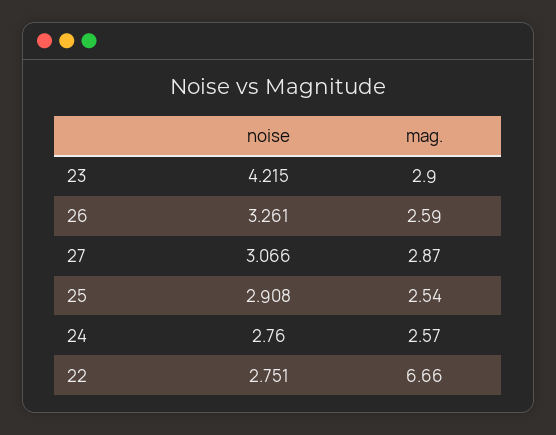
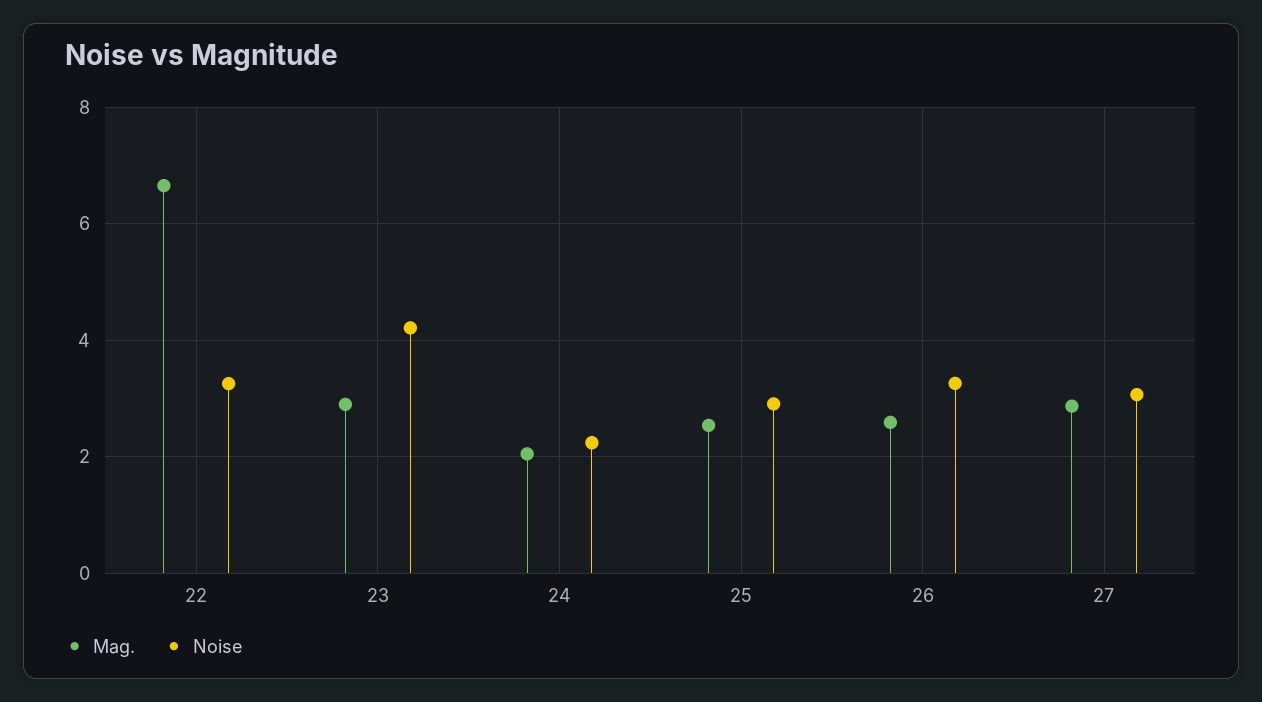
noise, 24: 2.76 -> 2.2
mag., 24: 2.57 -> 2
noise, 22: 2.751 -> 3.2

